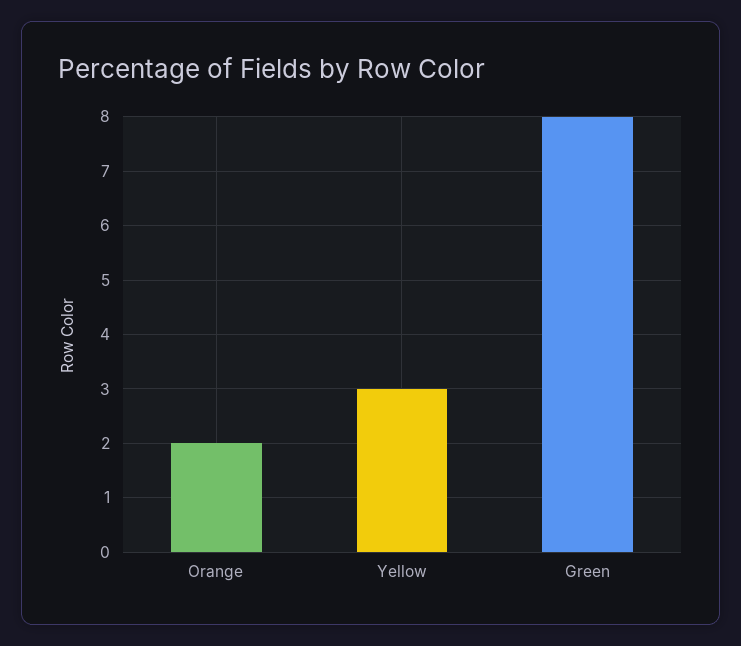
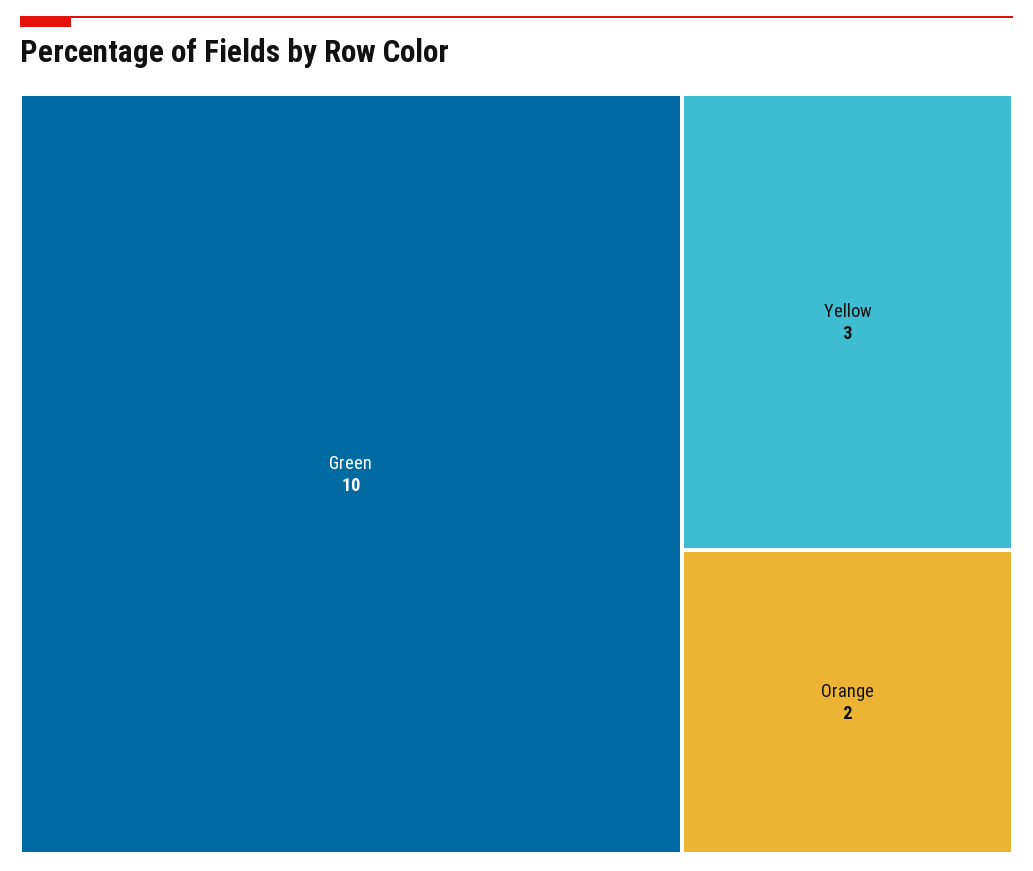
Green: 8 -> 10

